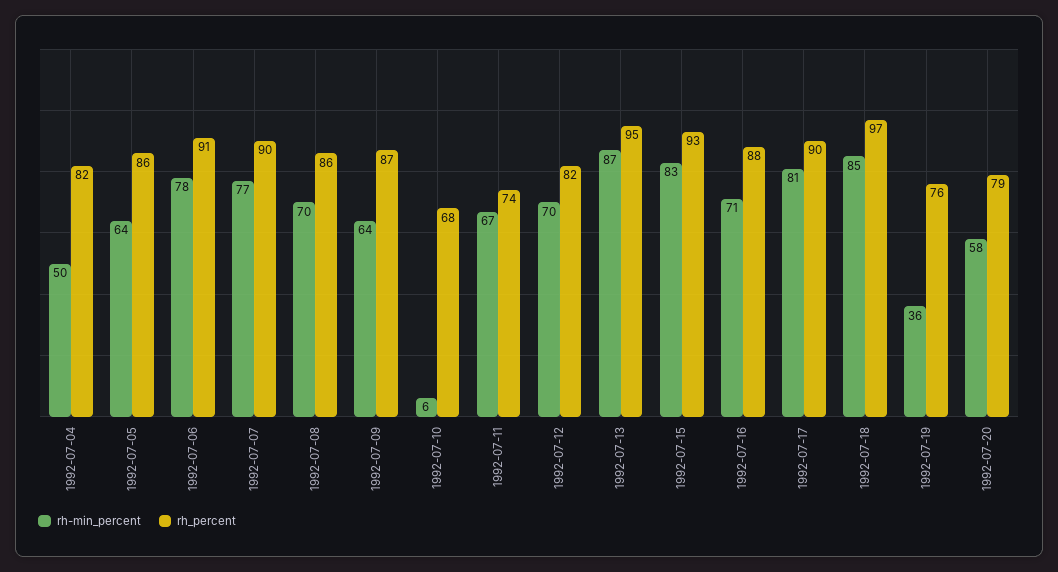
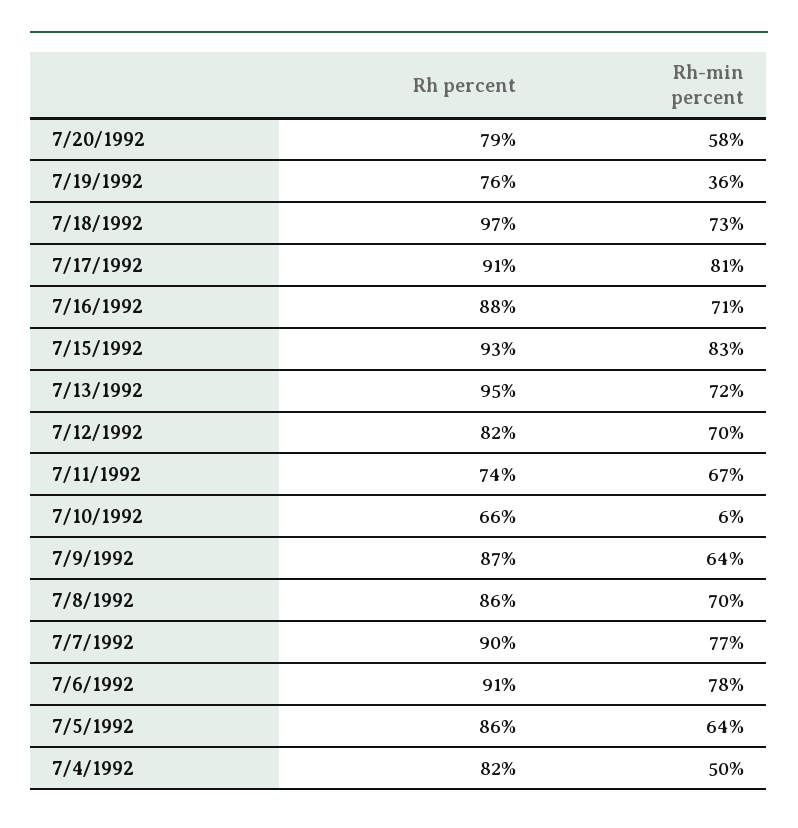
rh_percent, 1992-07-10: 68 -> 66
rh-min_percent, 1992-07-13: 87 -> 72
rh_percent, 1992-07-17: 90 -> 91
rh-min_percent, 1992-07-18: 85 -> 73

